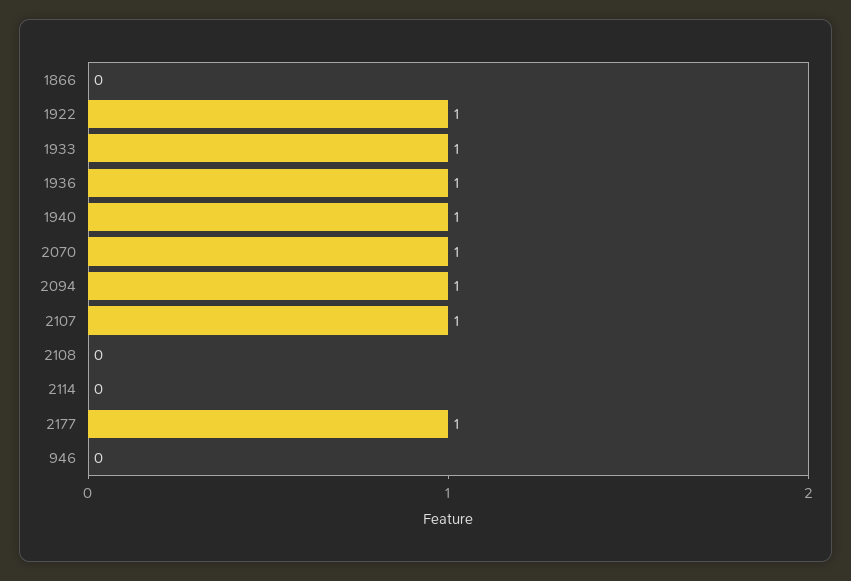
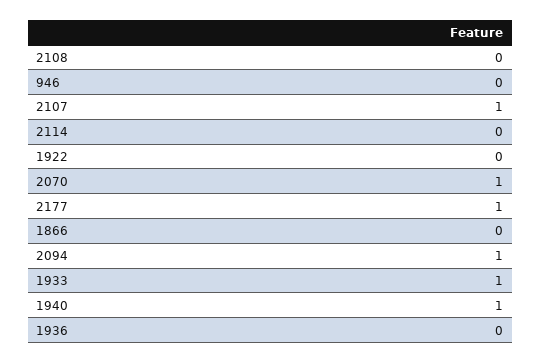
1922: 1 -> 0
1936: 1 -> 0

